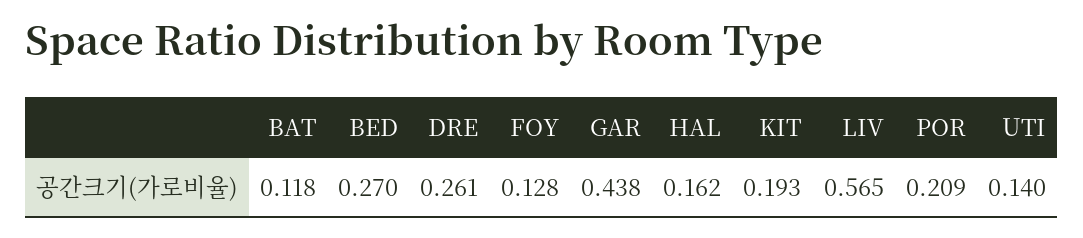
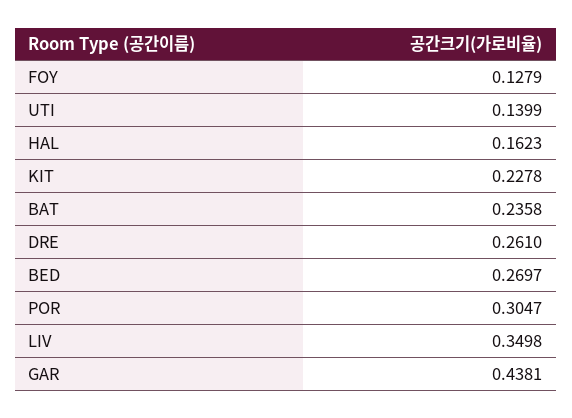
BAT: 0.118 -> 0.2358
KIT: 0.193 -> 0.2278
LIV: 0.565 -> 0.3498
POR: 0.209 -> 0.3047

